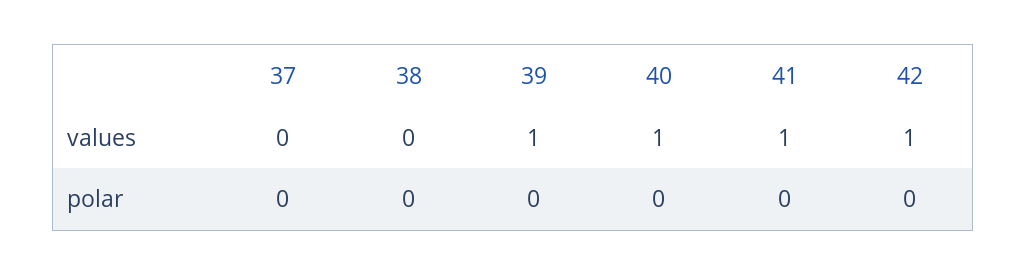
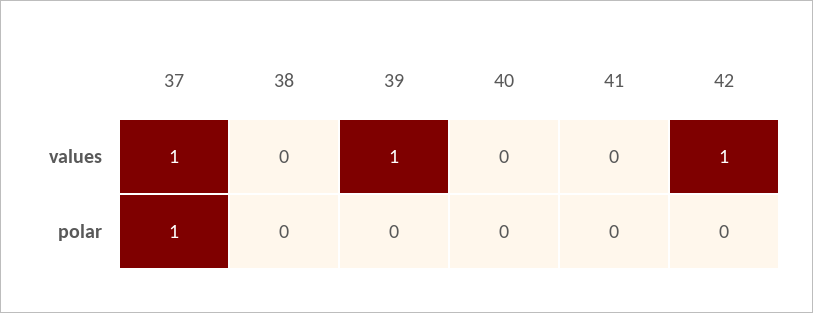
37, values: 0 -> 1
40, values: 1 -> 0
41, values: 1 -> 0
37, polar: 0 -> 1

